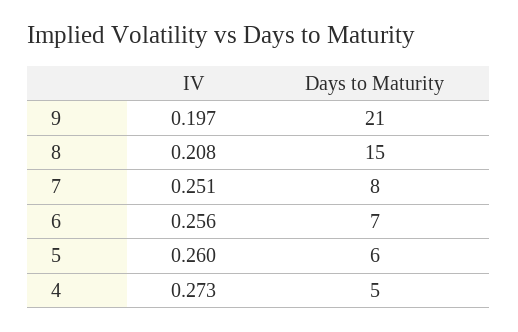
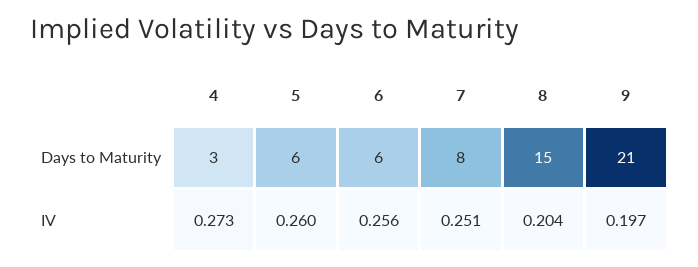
IV, 8: 0.208 -> 0.204
Days to Maturity, 6: 7 -> 6
Days to Maturity, 4: 5 -> 3

